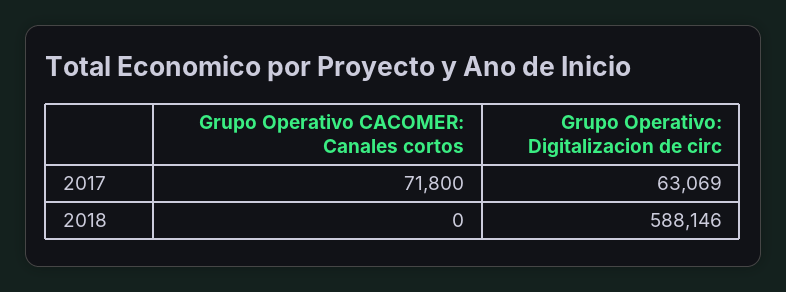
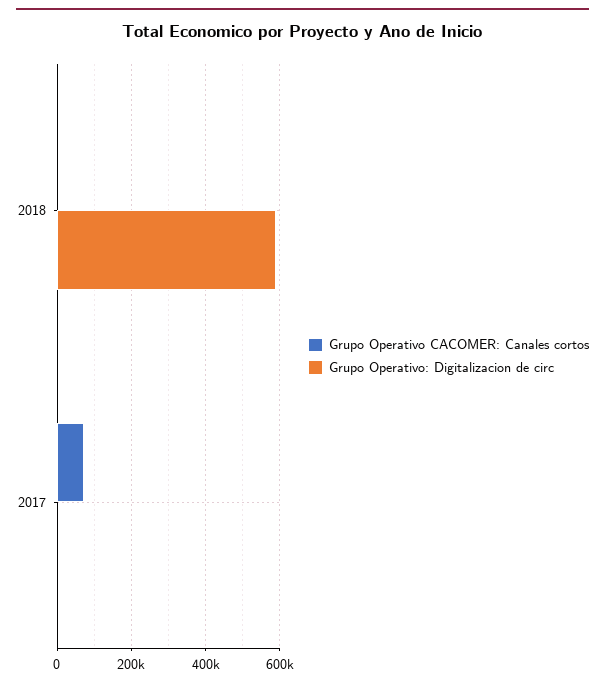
Grupo Operativo: Digitalizacion de circ, 2017: 63069 -> 0

